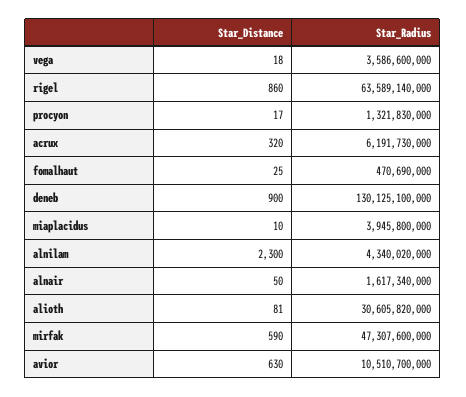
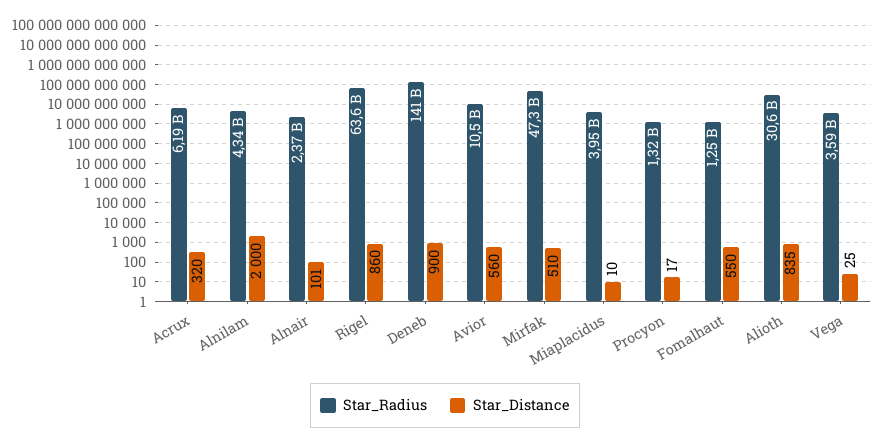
Star_Distance, vega: 18 -> 25
Star_Distance, fomalhaut: 25 -> 550
Star_Radius, fomalhaut: 470690000 -> 1250000000
Star_Radius, deneb: 130125100000 -> 141000000000
Star_Distance, alnilam: 2300 -> 2000
Star_Distance, alnair: 50 -> 101
Star_Radius, alnair: 1617340000 -> 2370000000
Star_Distance, alioth: 81 -> 835
Star_Distance, mirfak: 590 -> 510
Star_Distance, avior: 630 -> 560

